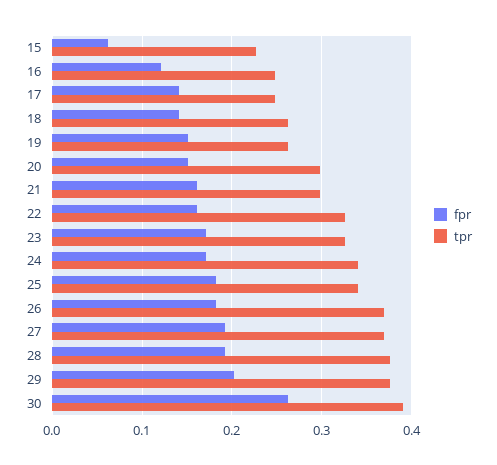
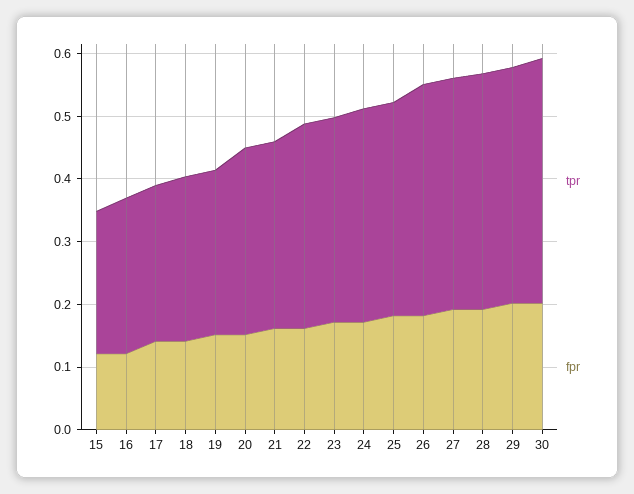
fpr, 15: 0.06 -> 0.12
fpr, 30: 0.26 -> 0.2

